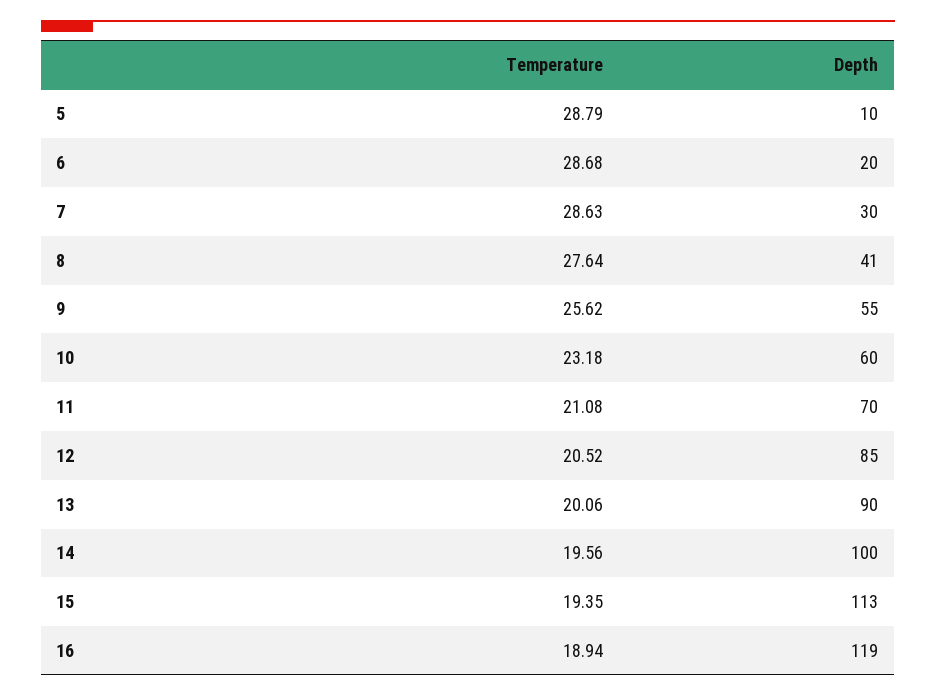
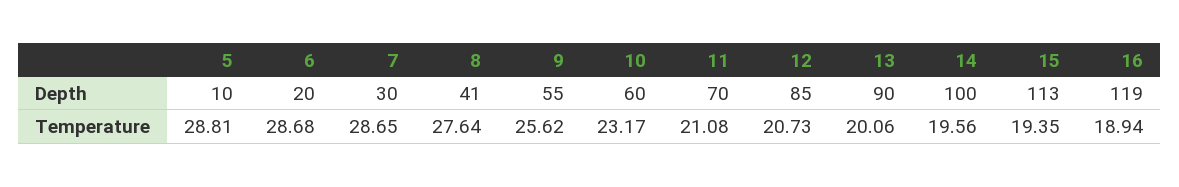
Temperature, 5: 28.79 -> 28.81
Temperature, 7: 28.63 -> 28.65
Temperature, 10: 23.18 -> 23.17
Temperature, 12: 20.52 -> 20.73

